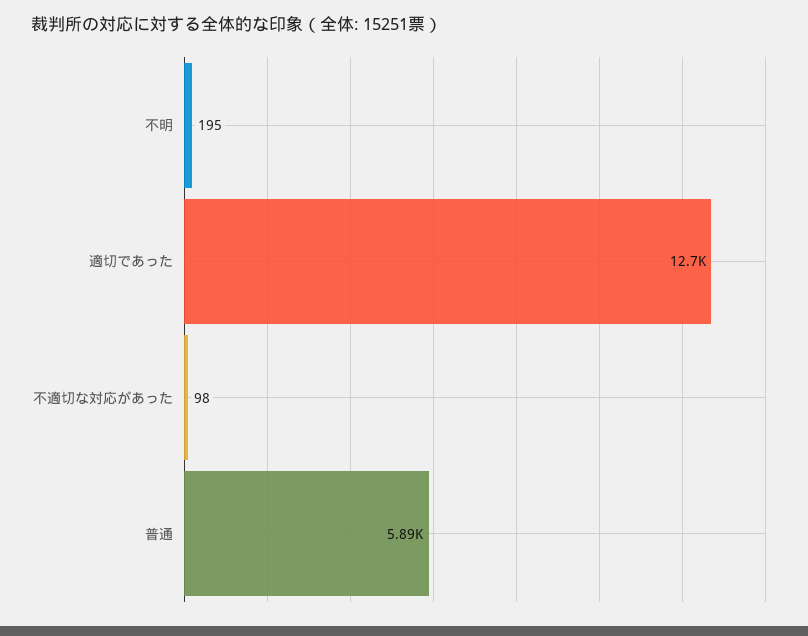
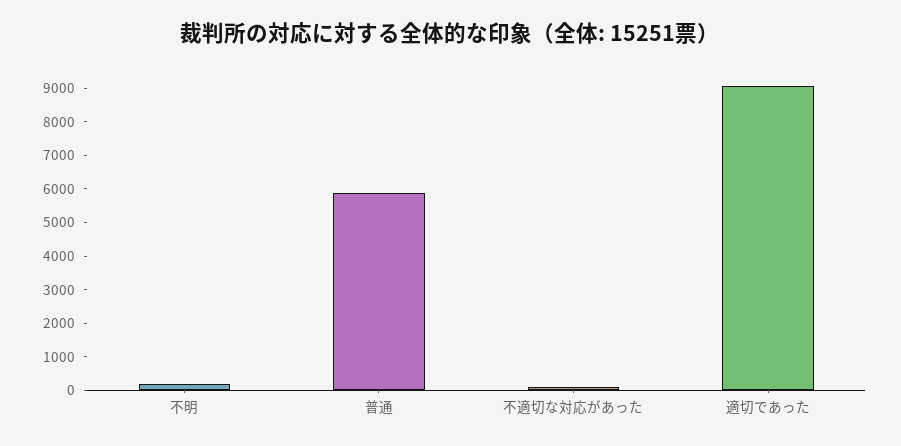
適切であった: 12700 -> 9000

